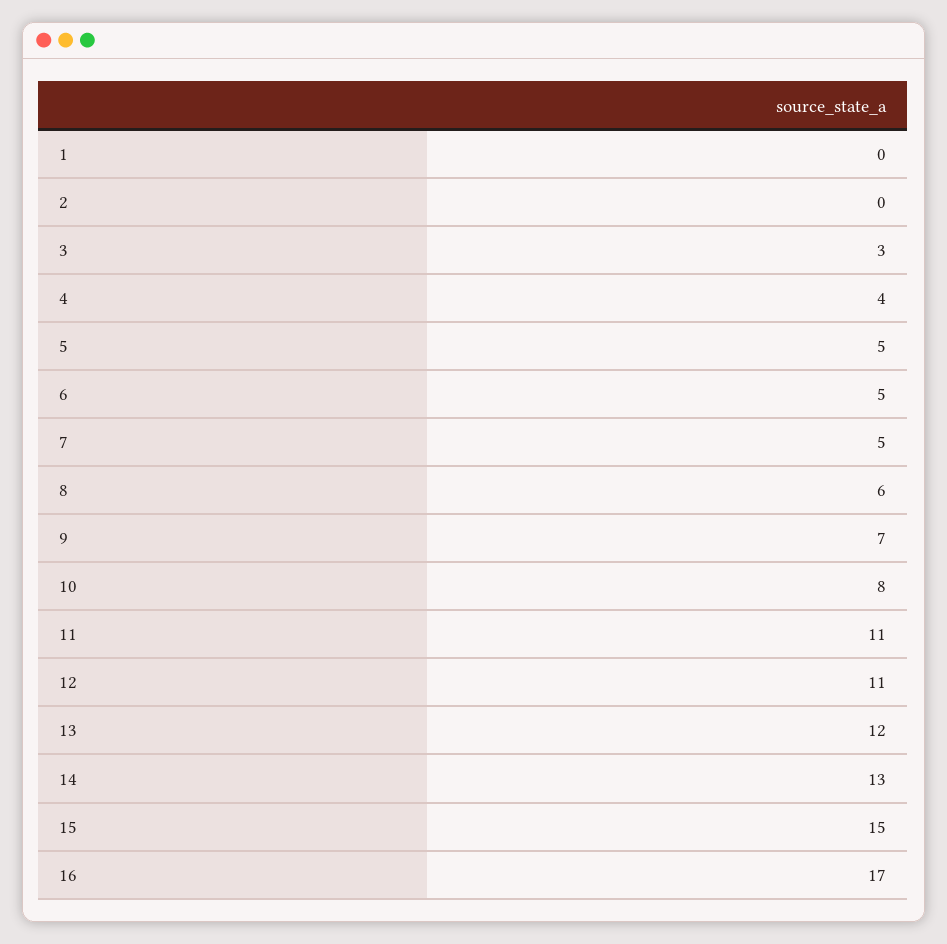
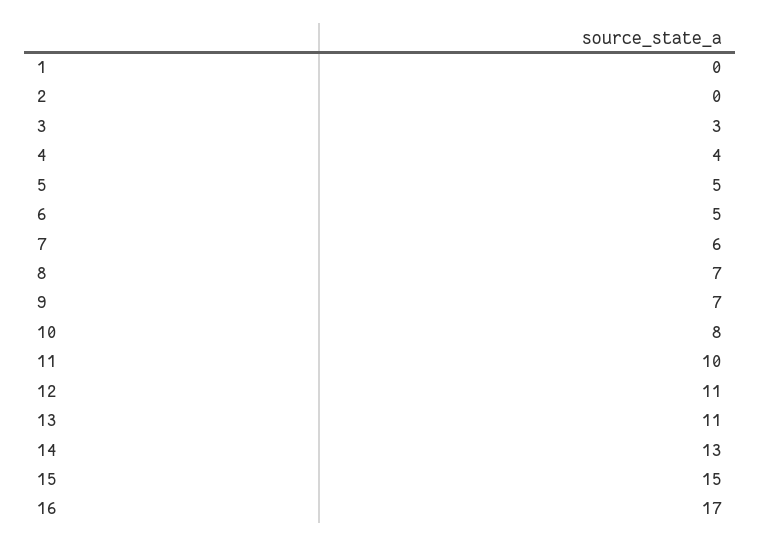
7: 5 -> 6
8: 6 -> 7
11: 11 -> 10
13: 12 -> 11

